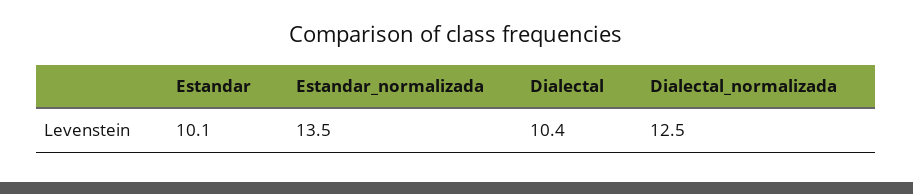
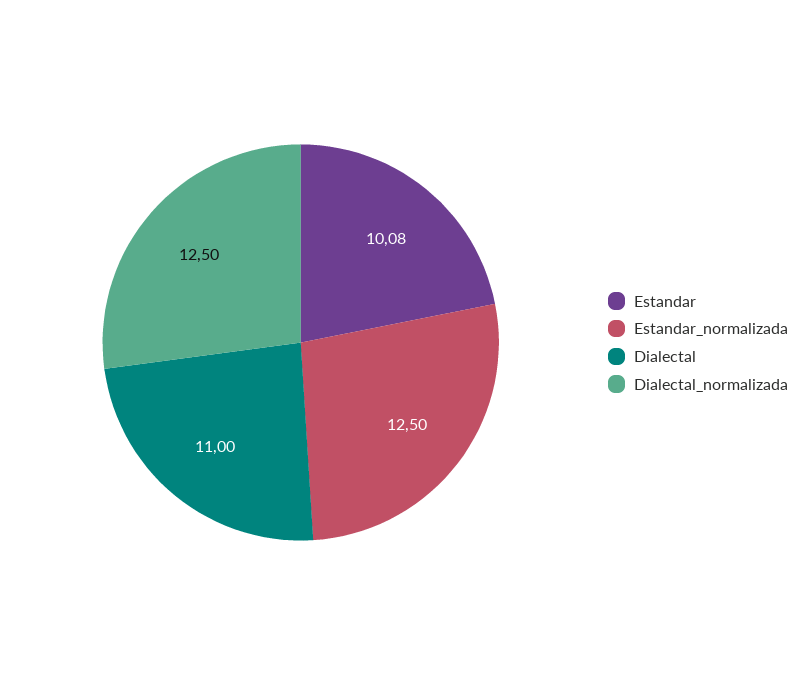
Estandar_normalizada: 13.5 -> 12.5
Dialectal: 10.4 -> 11

